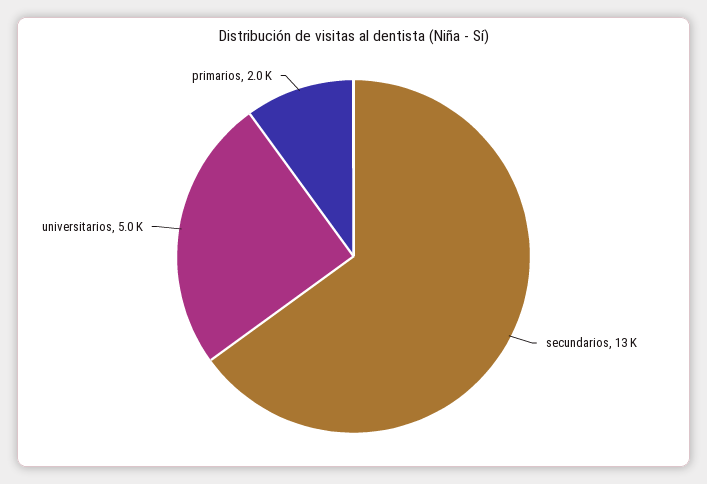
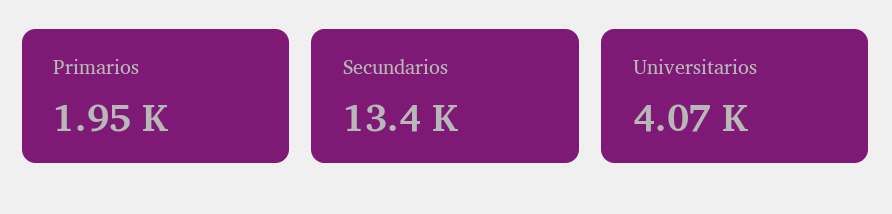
universitarios: 5000 -> 4070

